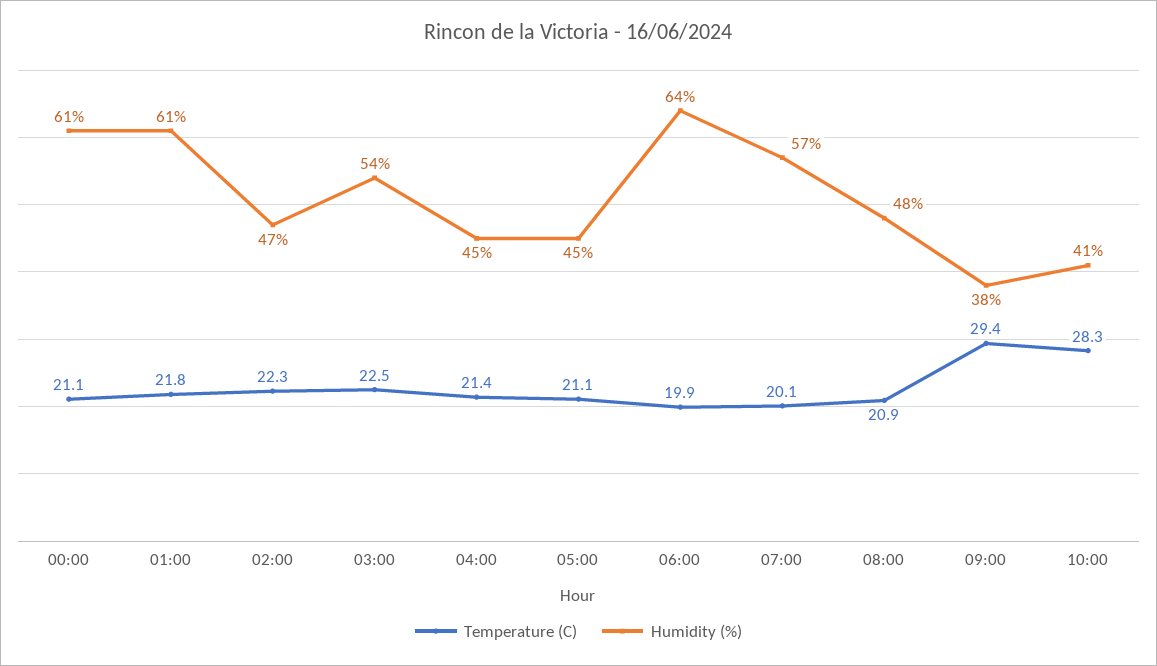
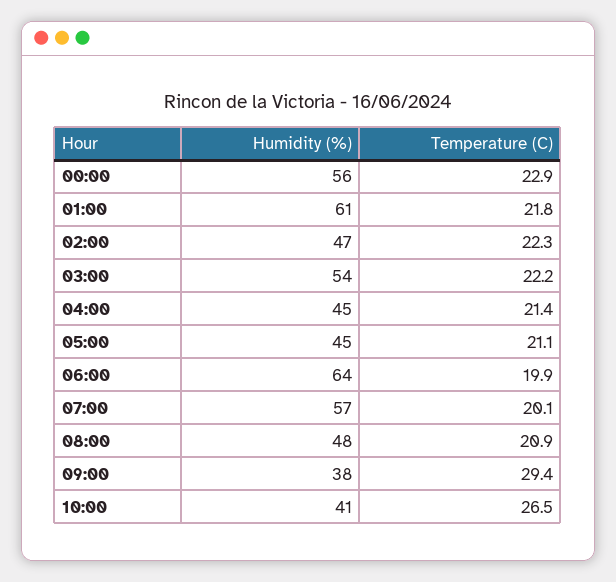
Temperature (C), 00:00: 21.1 -> 22.9
Humidity (%), 00:00: 61 -> 56
Temperature (C), 03:00: 22.5 -> 22.2
Temperature (C), 10:00: 28.3 -> 26.5

